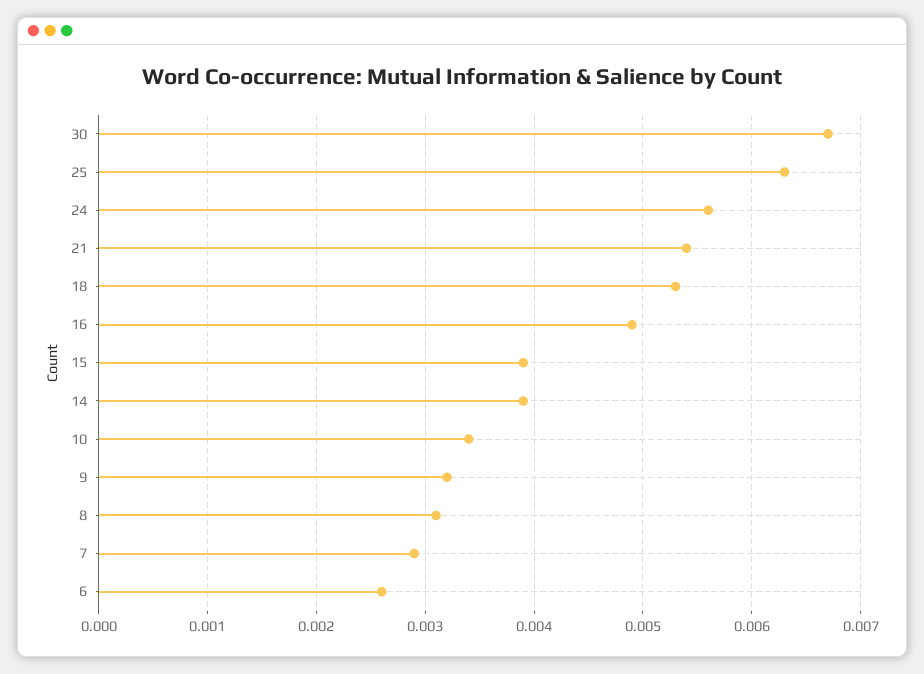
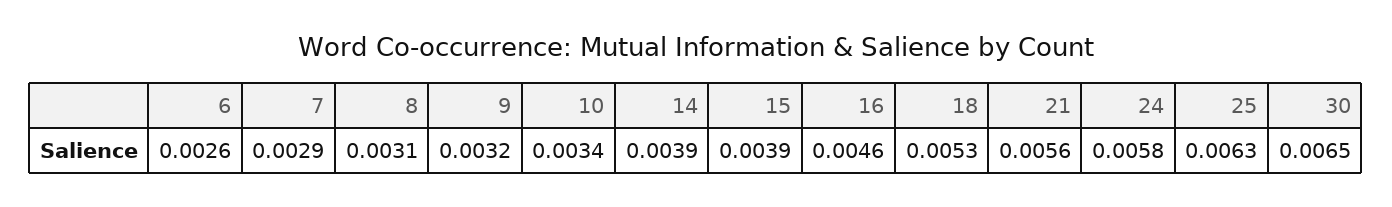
30: 0.0067 -> 0.0065
24: 0.0056 -> 0.0058
21: 0.0054 -> 0.0056
16: 0.0049 -> 0.0046

